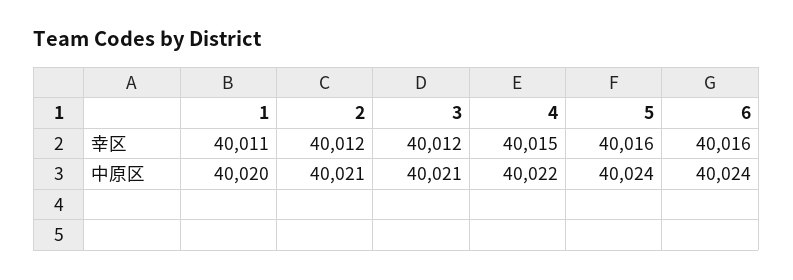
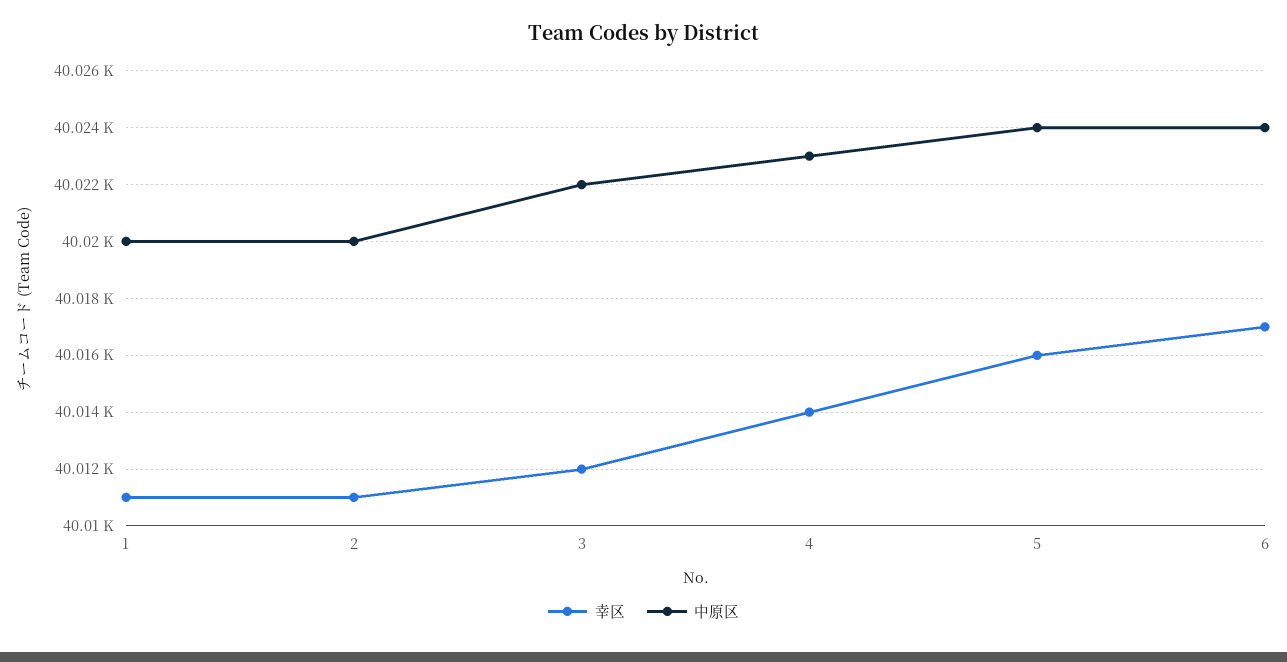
幸区, 2: 40012 -> 40011
幸区, 4: 40015 -> 40014
幸区, 6: 40016 -> 40017
中原区, 2: 40021 -> 40020
中原区, 3: 40021 -> 40022
中原区, 4: 40022 -> 40023

